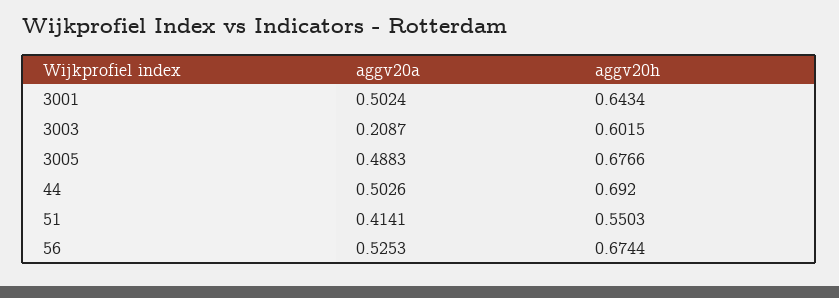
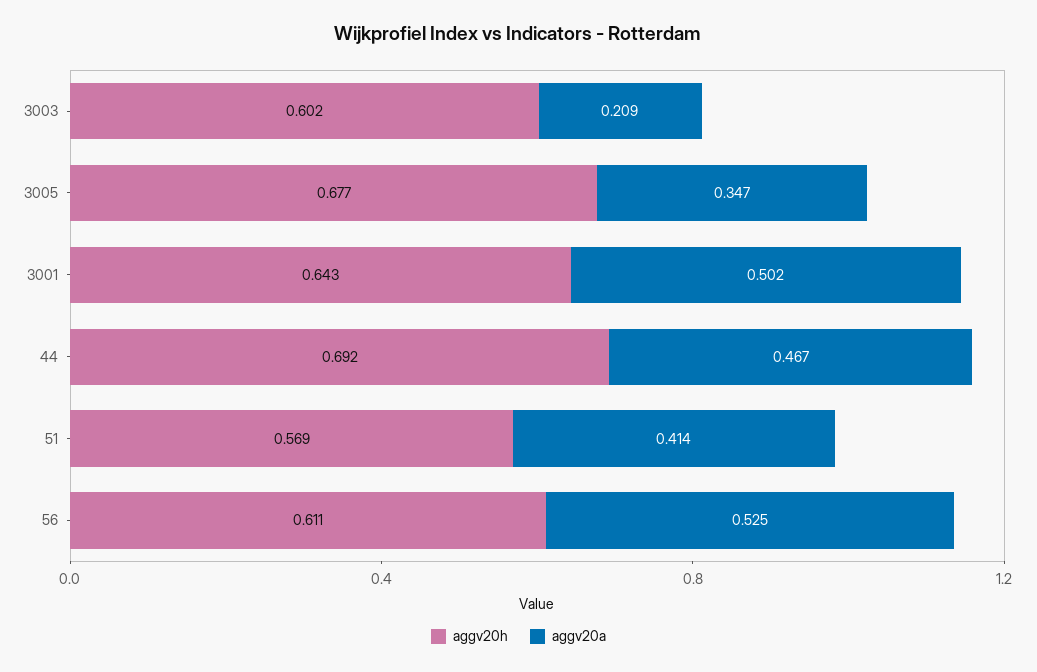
aggv20a, 3005: 0.4883 -> 0.347
aggv20a, 44: 0.5026 -> 0.467
aggv20h, 51: 0.5503 -> 0.569
aggv20h, 56: 0.6744 -> 0.611

